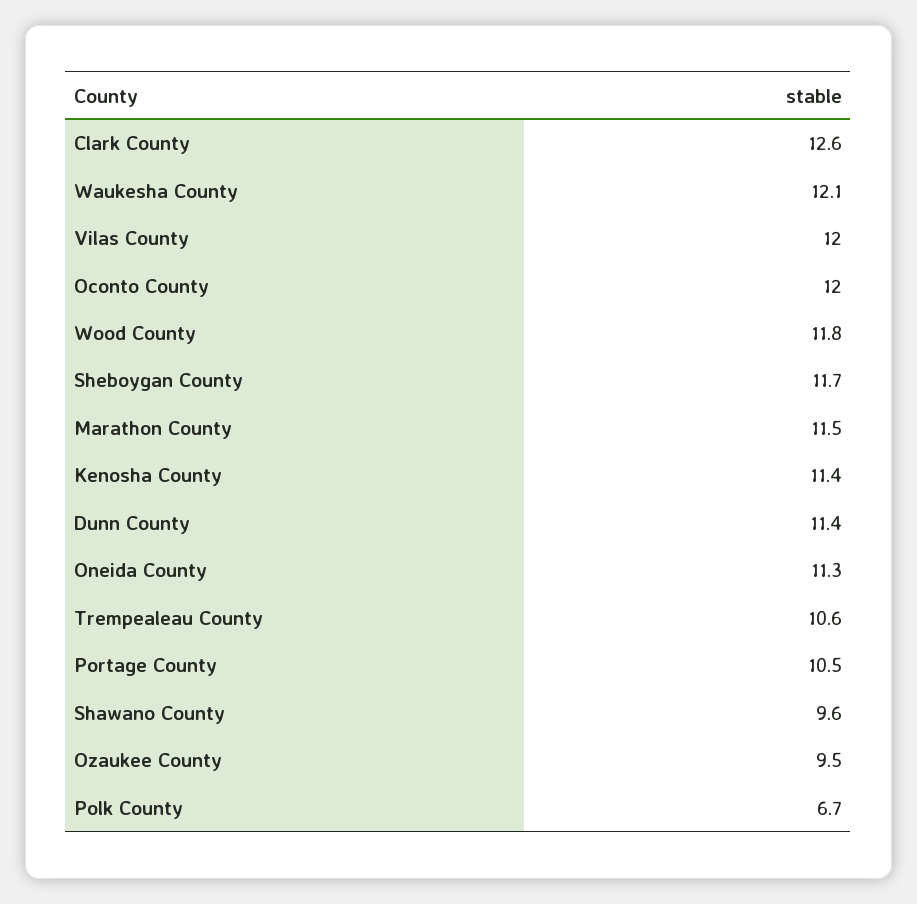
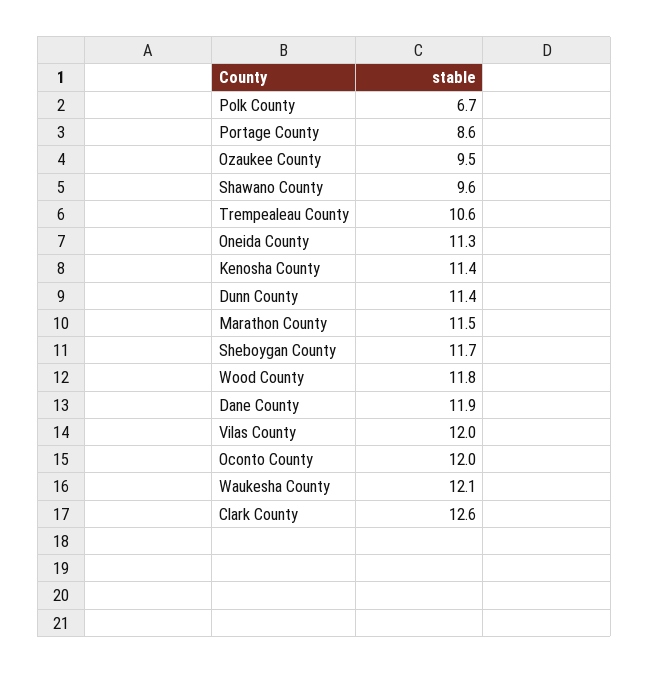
Portage County: 10.5 -> 8.6
Dane County: none -> 11.9

